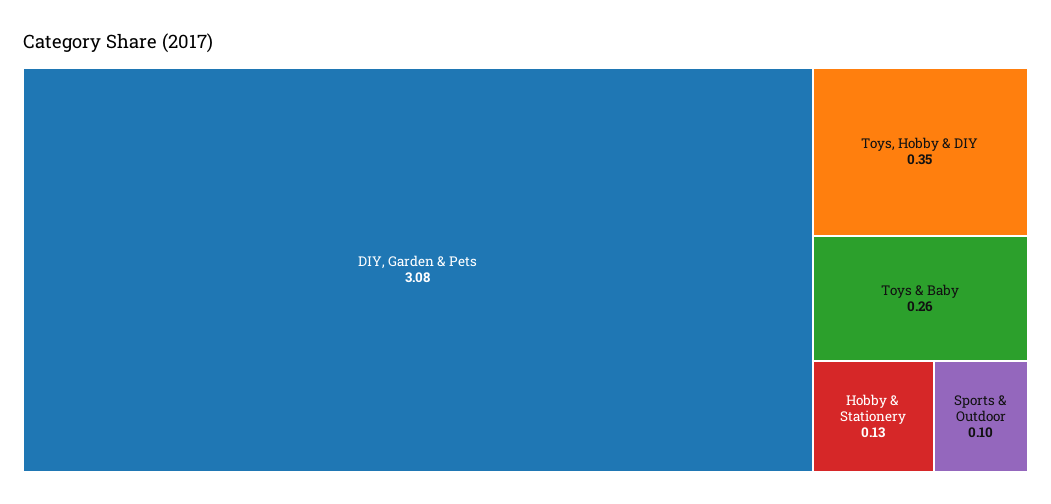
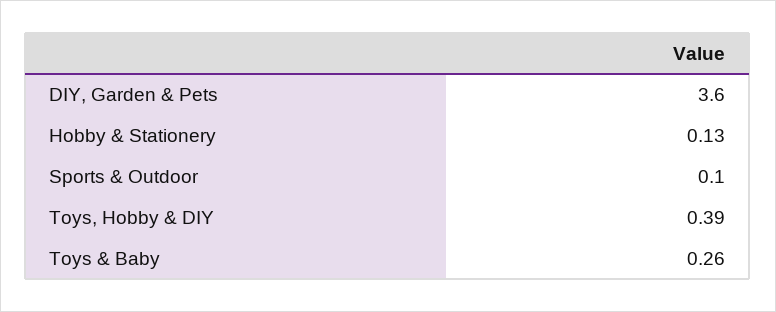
DIY, Garden & Pets: 3.08 -> 3.6
Toys, Hobby & DIY: 0.35 -> 0.39

